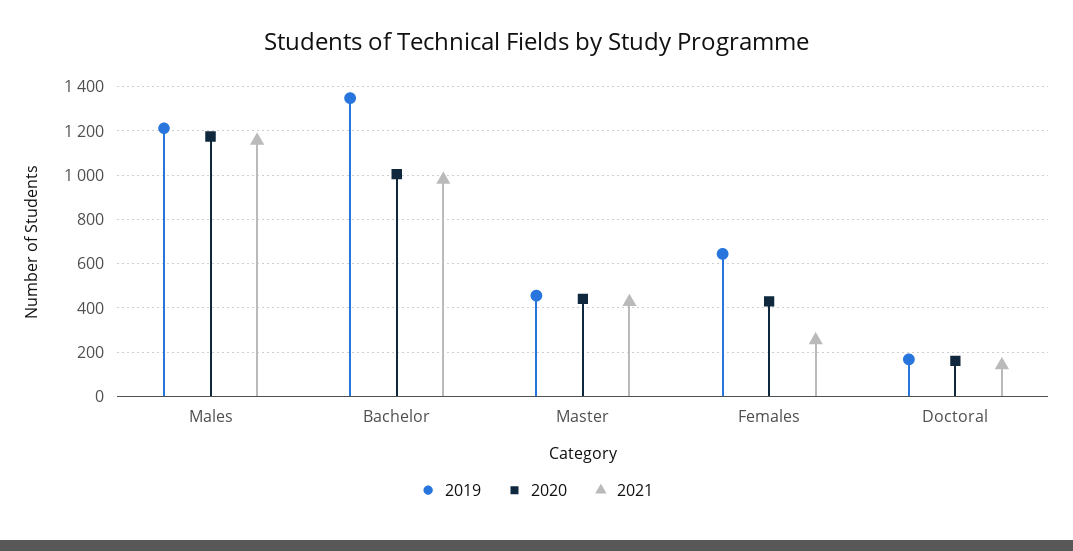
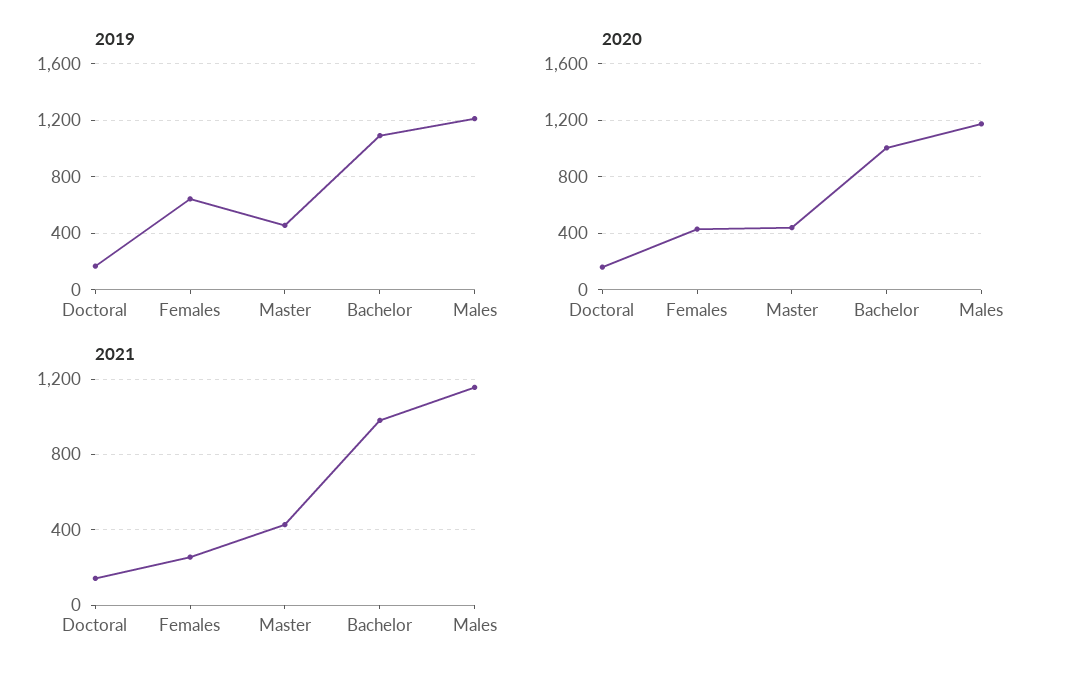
2019, Bachelor: 1350 -> 1100

